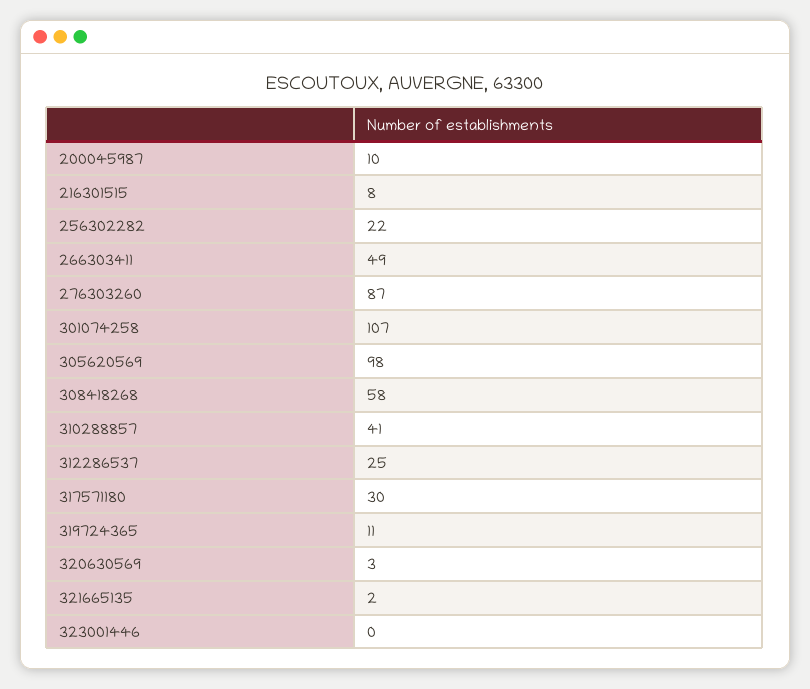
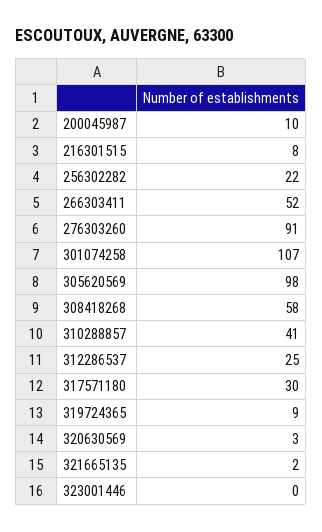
266303411: 49 -> 52
276303260: 87 -> 91
319724365: 11 -> 9

